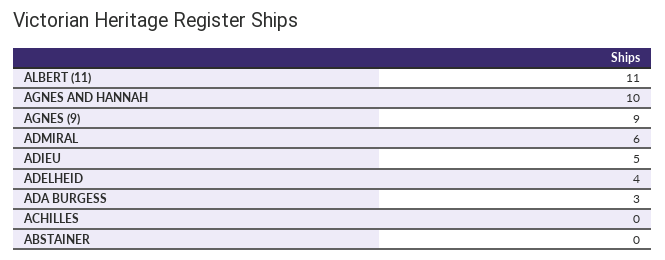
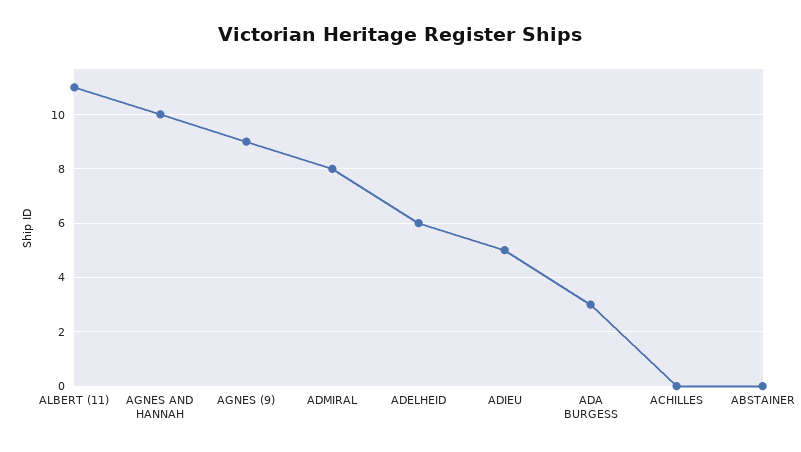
ADMIRAL: 6 -> 8
ADELHEID: 4 -> 6

